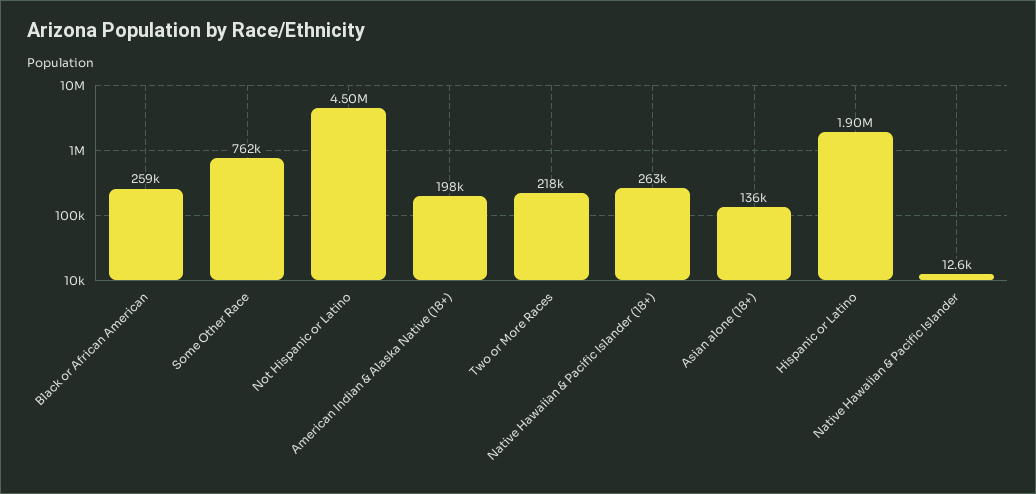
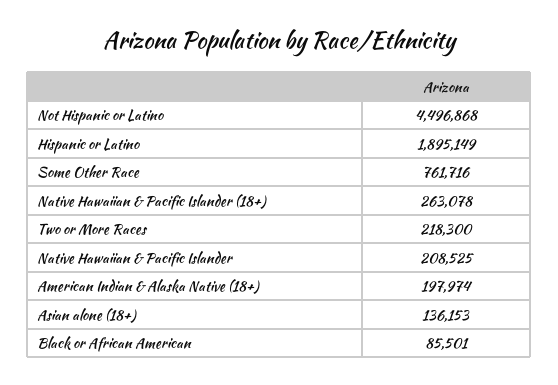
Black or African American: 259000 -> 85501
Native Hawaiian & Pacific Islander: 12600 -> 208525

